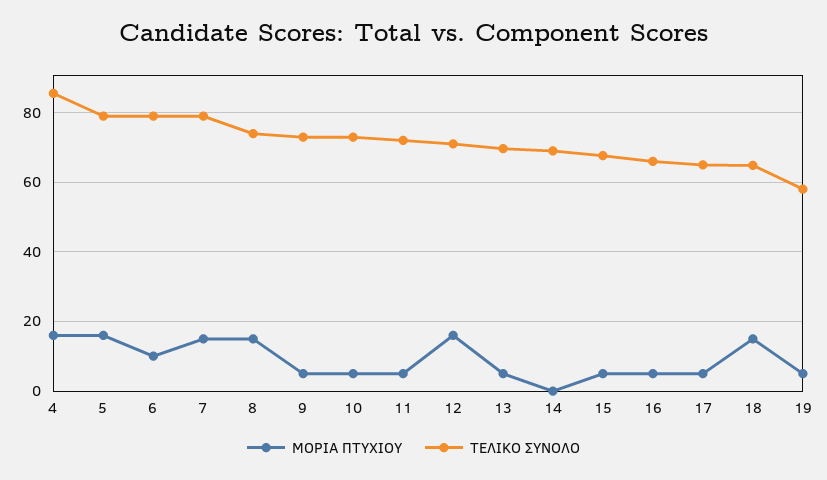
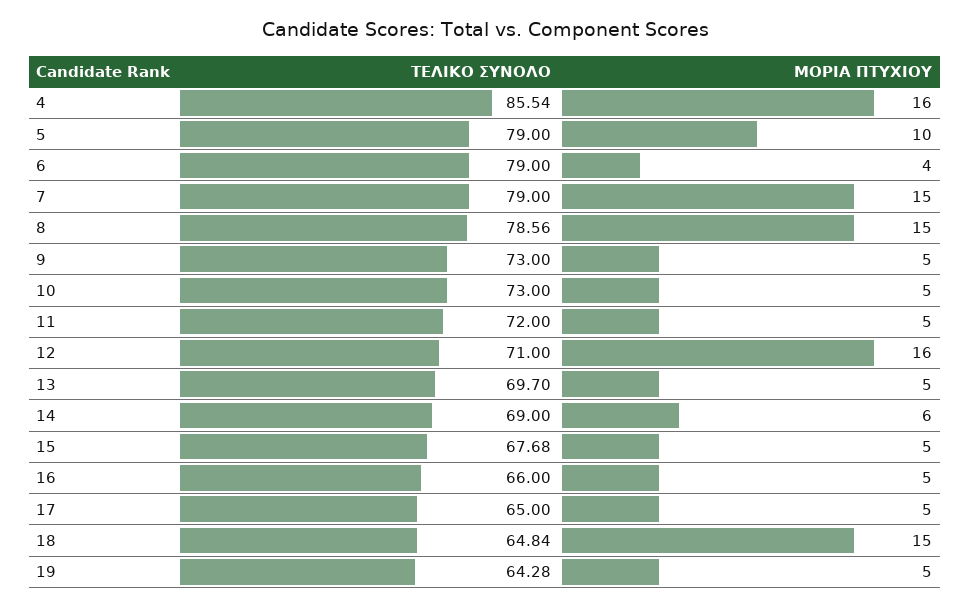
ΜΟΡΙΑ ΠΤΥΧΙΟΥ, 5: 16 -> 10
ΜΟΡΙΑ ΠΤΥΧΙΟΥ, 6: 10 -> 4
ΤΕΛΙΚΟ ΣΥΝΟΛΟ, 8: 74 -> 78.56
ΜΟΡΙΑ ΠΤΥΧΙΟΥ, 14: 0 -> 6
ΤΕΛΙΚΟ ΣΥΝΟΛΟ, 19: 58 -> 64.28

